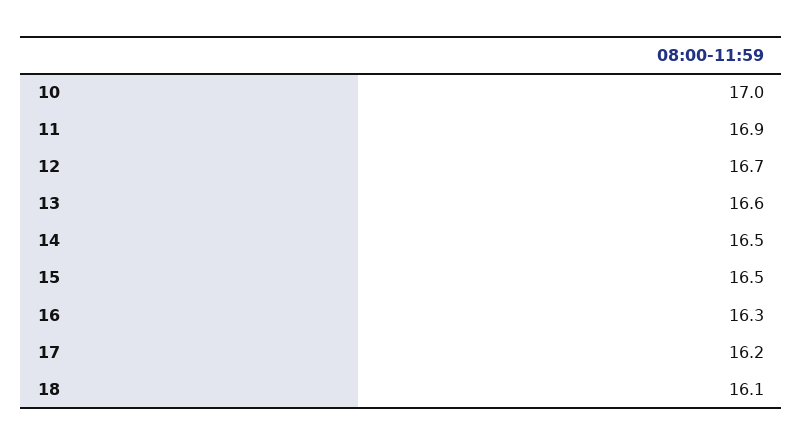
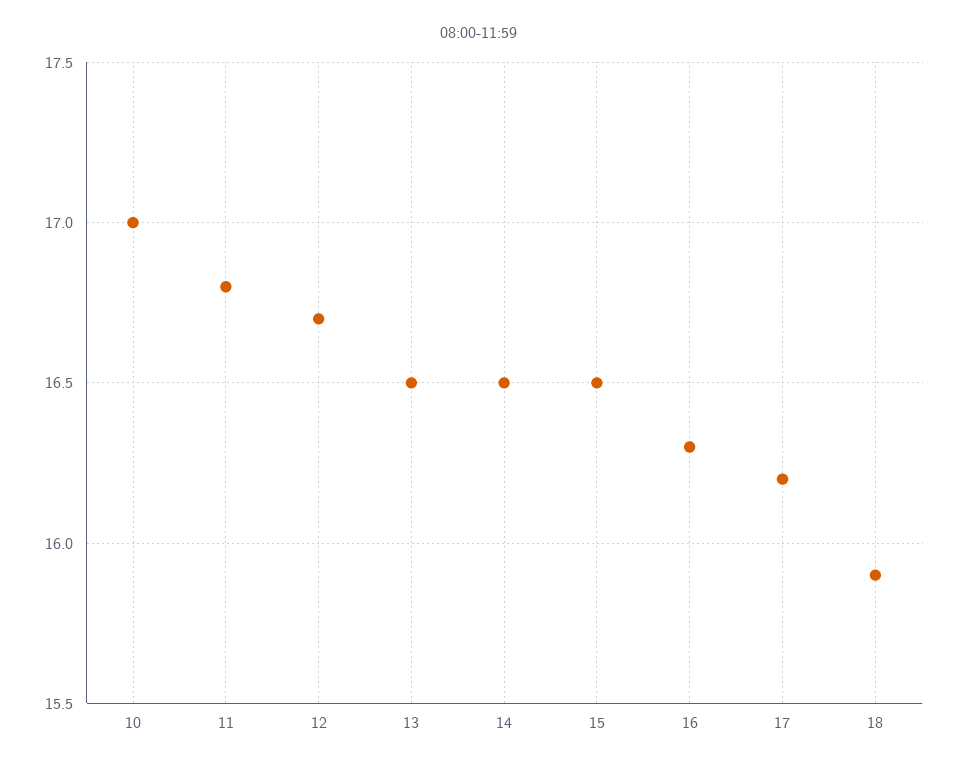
11: 16.9 -> 16.8
13: 16.6 -> 16.5
18: 16.1 -> 15.9

